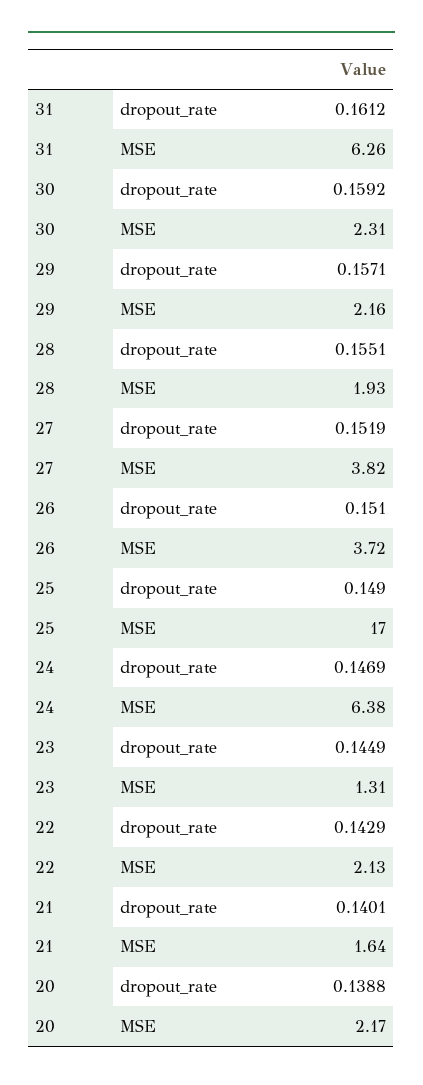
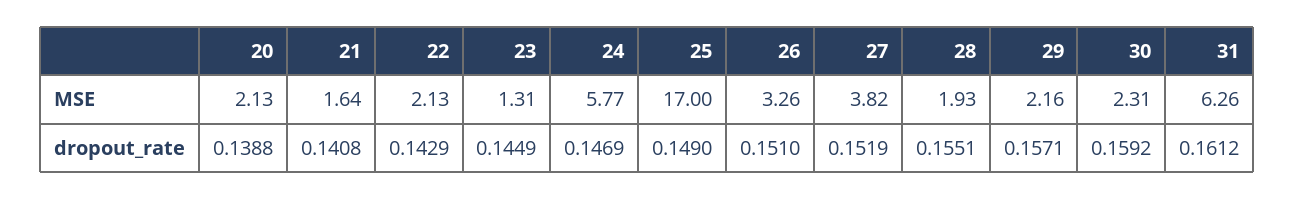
26, MSE: 3.72 -> 3.26
24, MSE: 6.38 -> 5.77
21, dropout_rate: 0.1401 -> 0.1408
20, MSE: 2.17 -> 2.13

